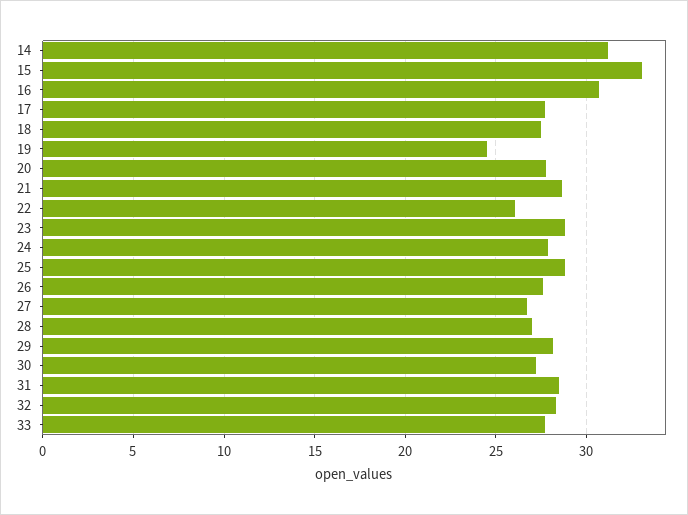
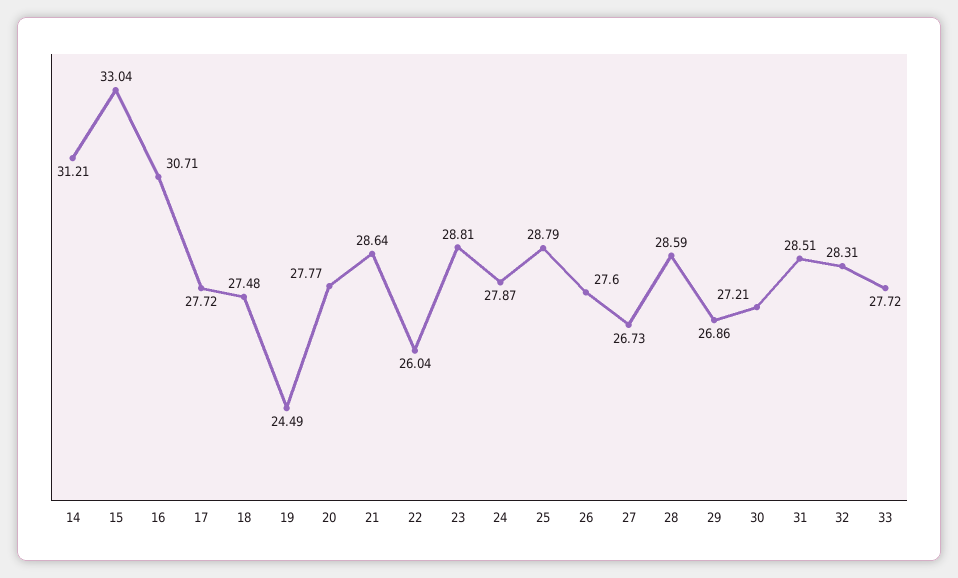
28: 27 -> 28.59
29: 28 -> 26.86

